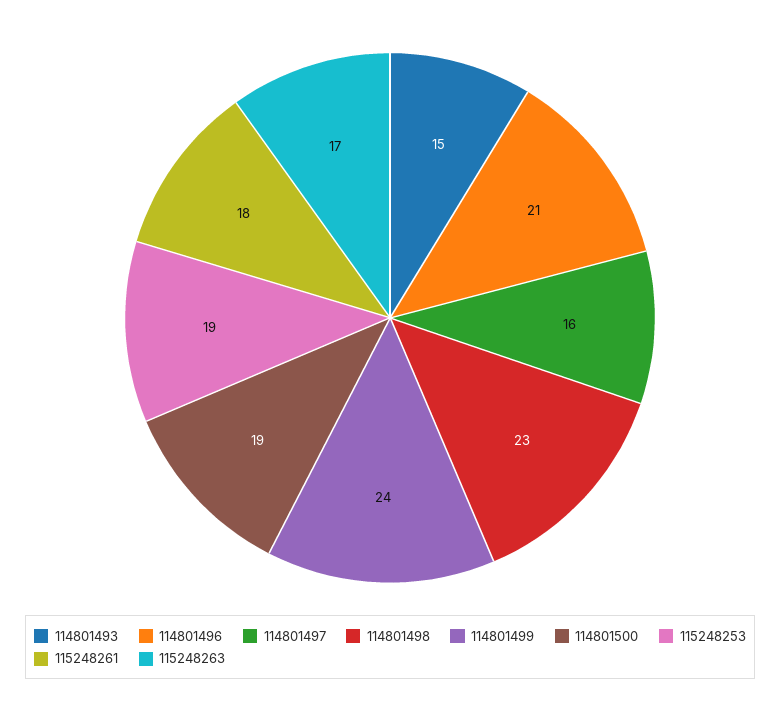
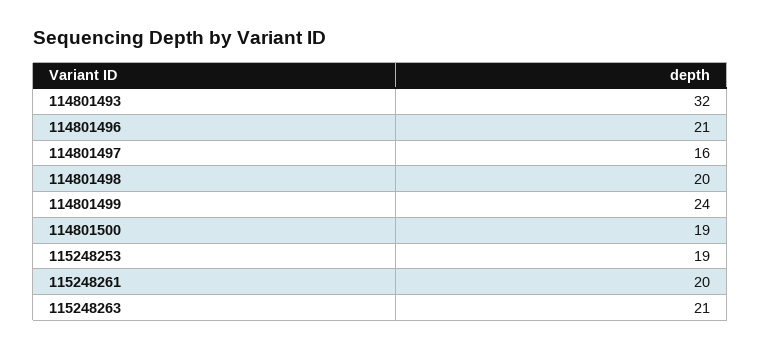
114801493: 15 -> 32
114801498: 23 -> 20
115248261: 18 -> 20
115248263: 17 -> 21

